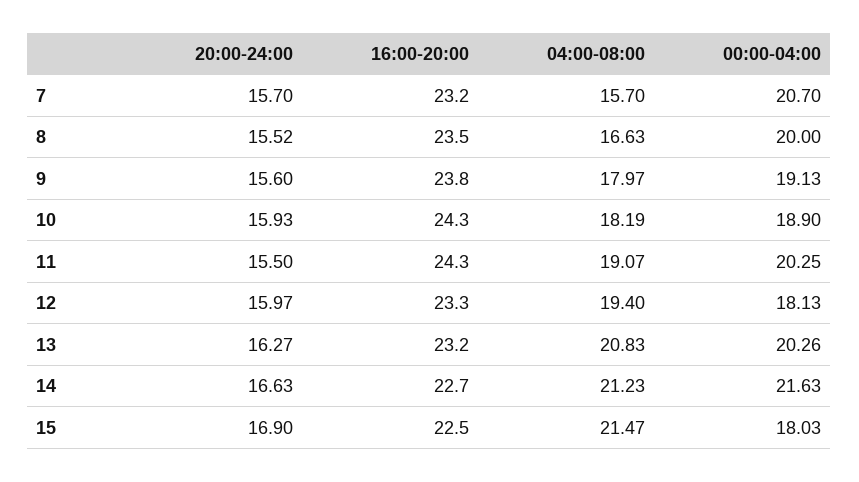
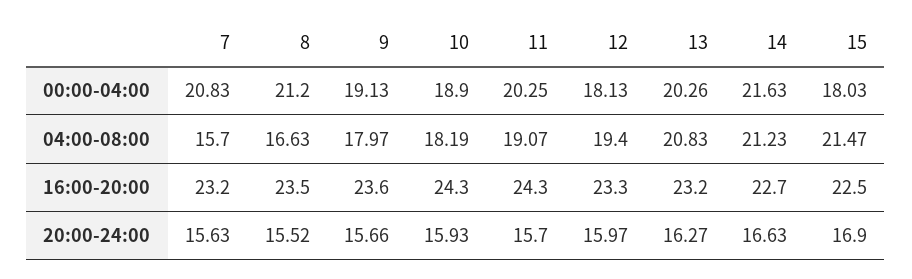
20:00-24:00, 7: 15.7 -> 15.63
00:00-04:00, 7: 20.7 -> 20.83
00:00-04:00, 8: 20 -> 21.2
20:00-24:00, 9: 15.6 -> 15.66
16:00-20:00, 9: 23.8 -> 23.6
20:00-24:00, 11: 15.5 -> 15.7

